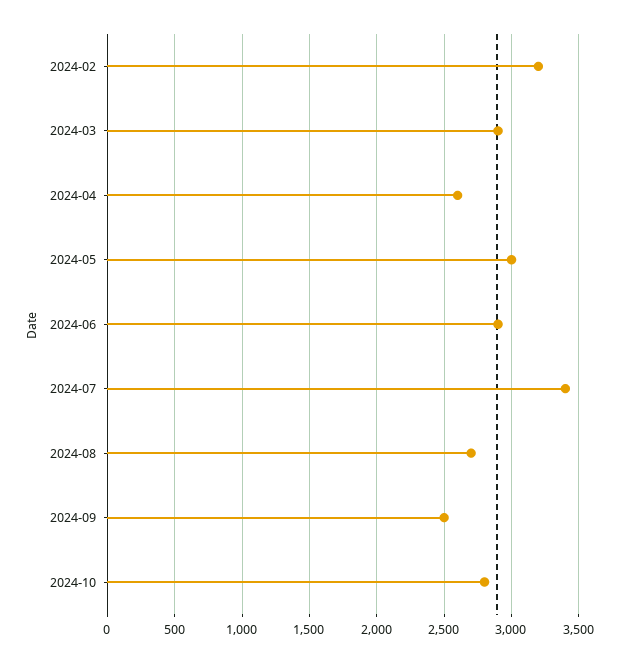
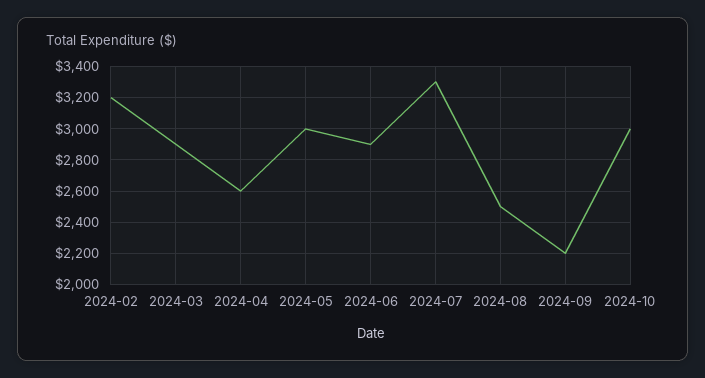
2024-07: 3400 -> 3300
2024-08: 2700 -> 2500
2024-09: 2500 -> 2200
2024-10: 2800 -> 3000

